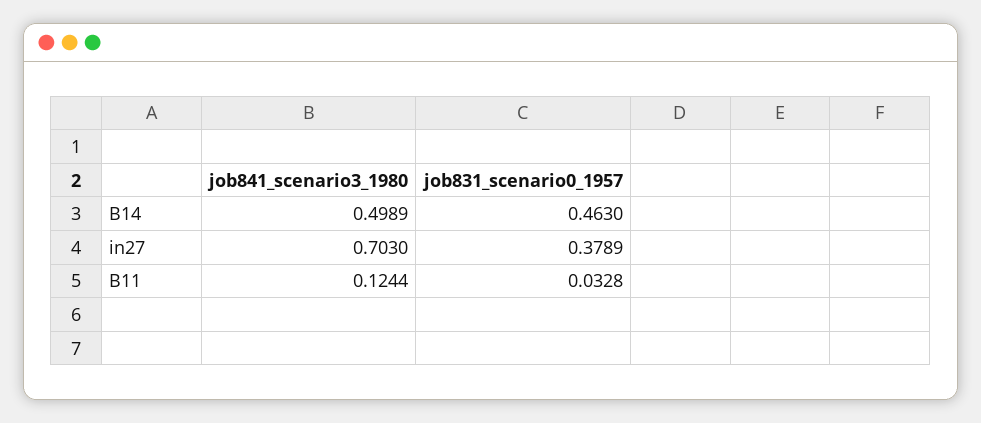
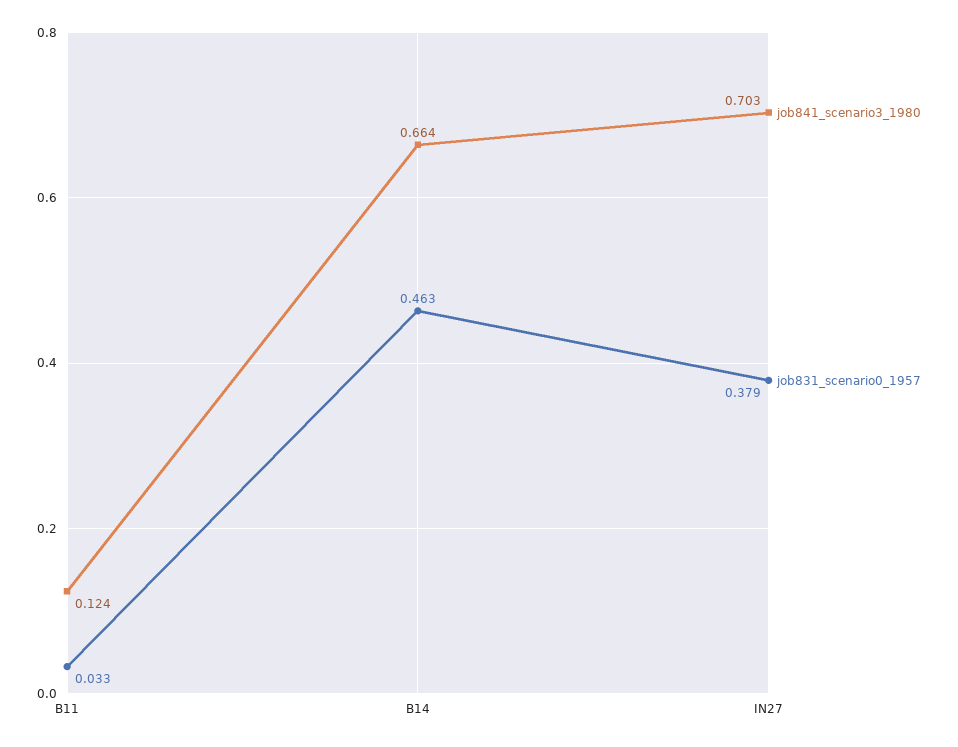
job841_scenario3_1980, B14: 0.4989 -> 0.664

